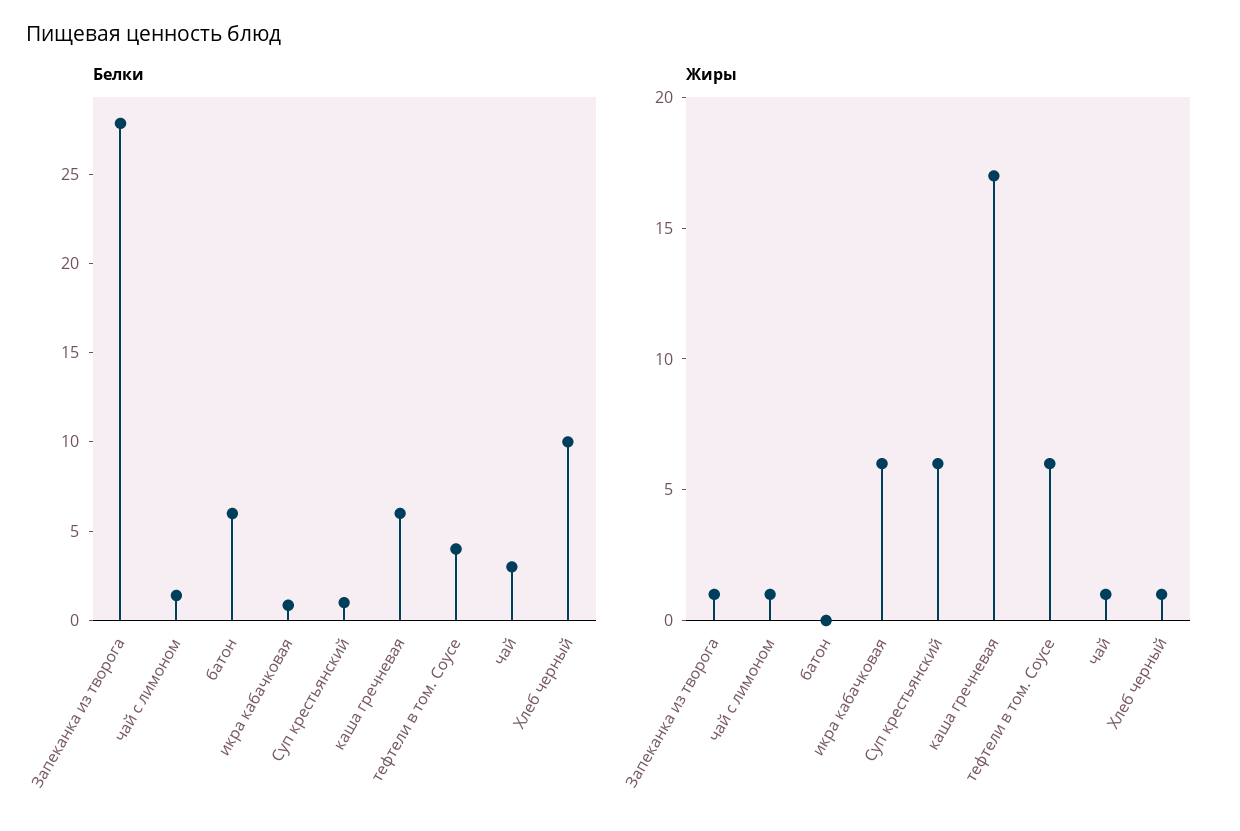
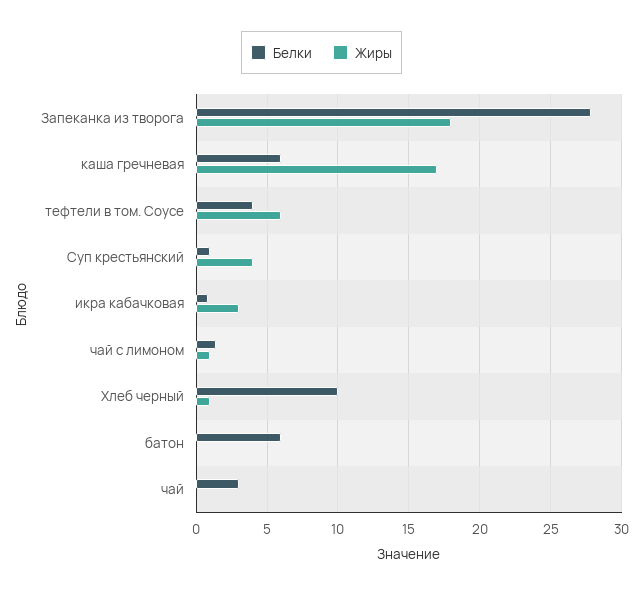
Жиры, Запеканка из творога: 1 -> 18
Жиры, икра кабачковая: 6 -> 3
Жиры, Суп крестьянский: 6 -> 4
Жиры, чай: 1 -> 0

